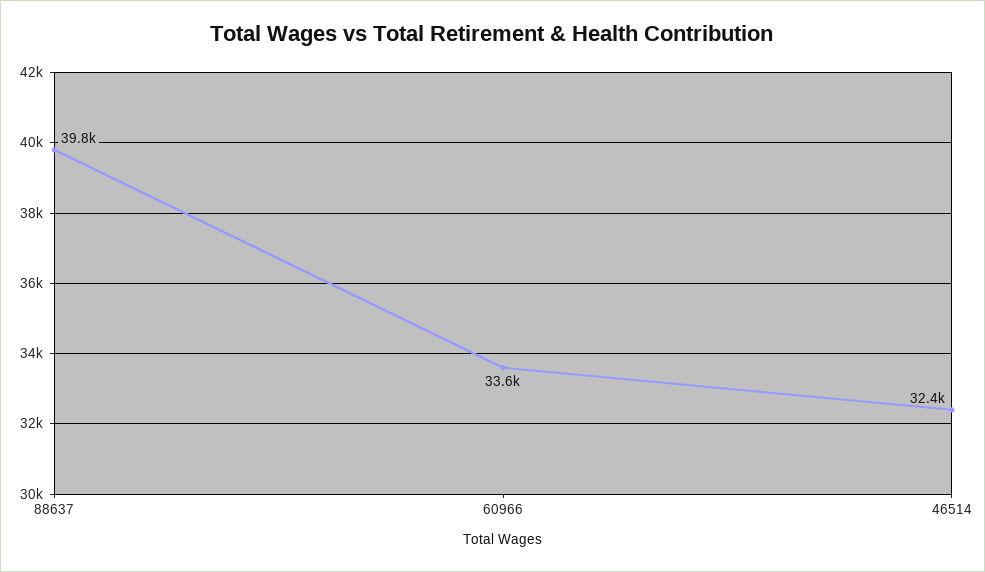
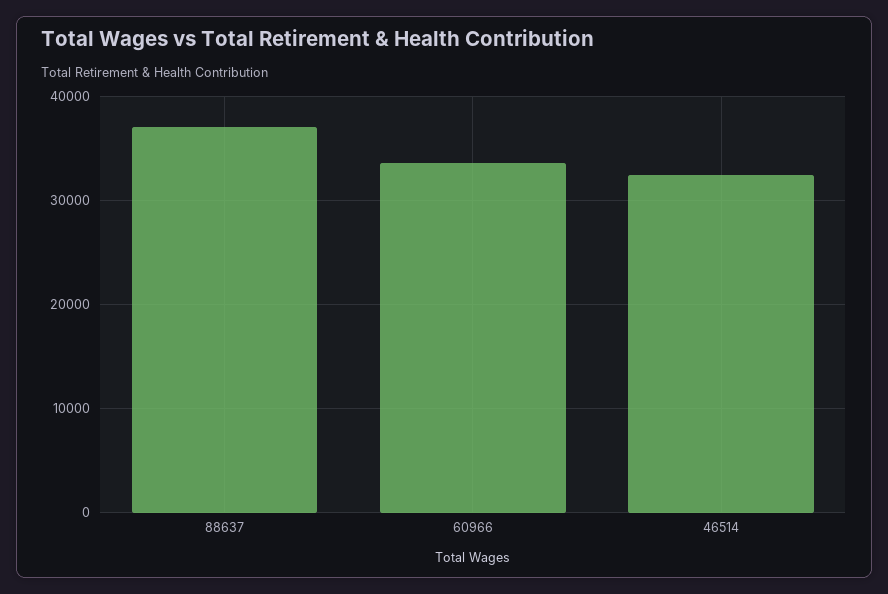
88637: 39800 -> 37000

